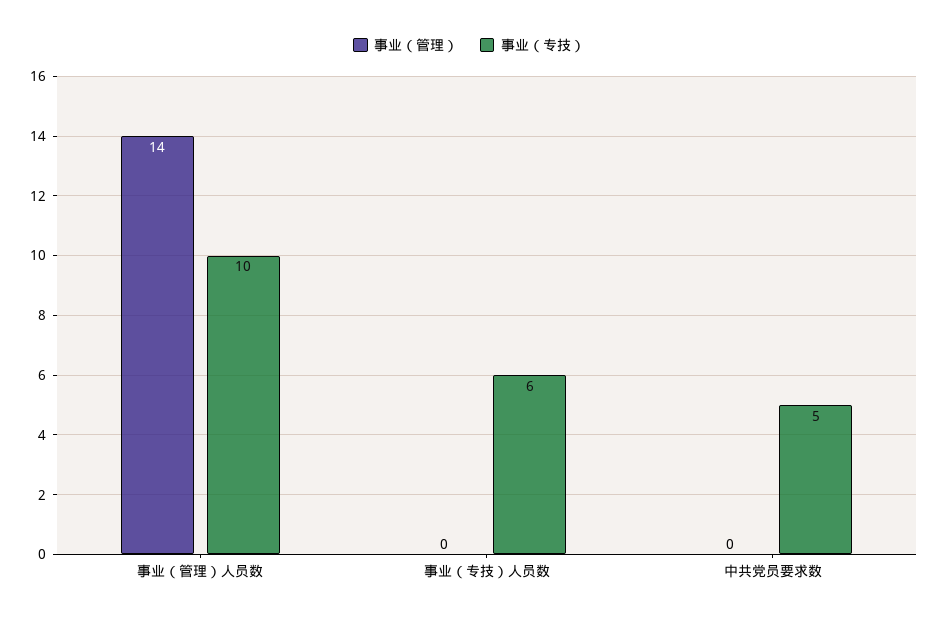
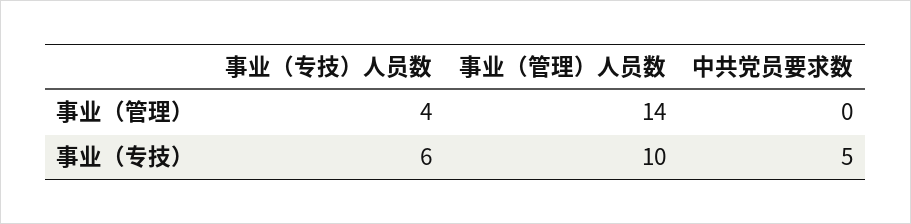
事业（管理）, 事业（专技）人员数: 0 -> 4

